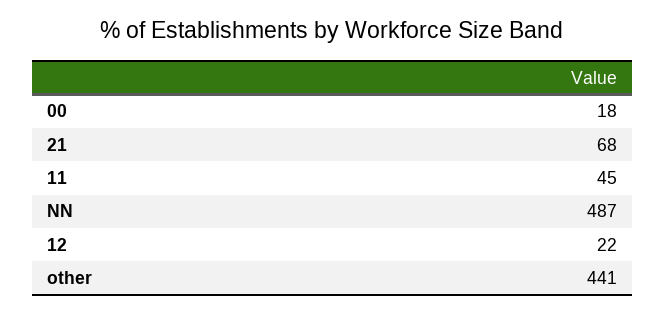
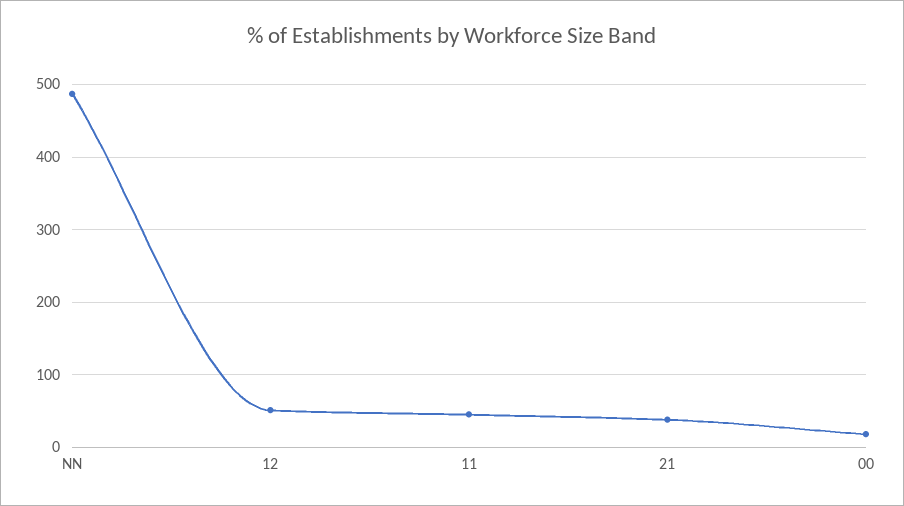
21: 68 -> 40
12: 22 -> 50
other: 441 -> none

